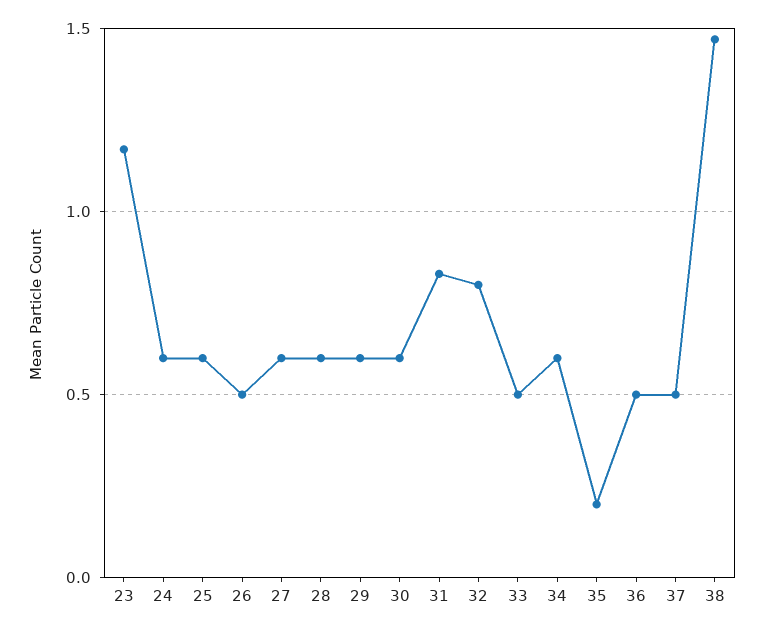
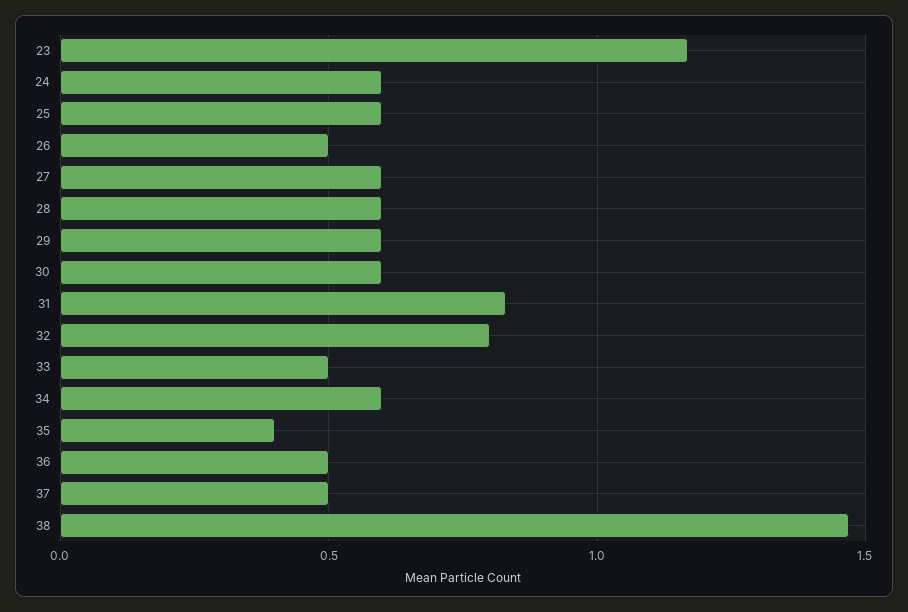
35: 0.2 -> 0.4

